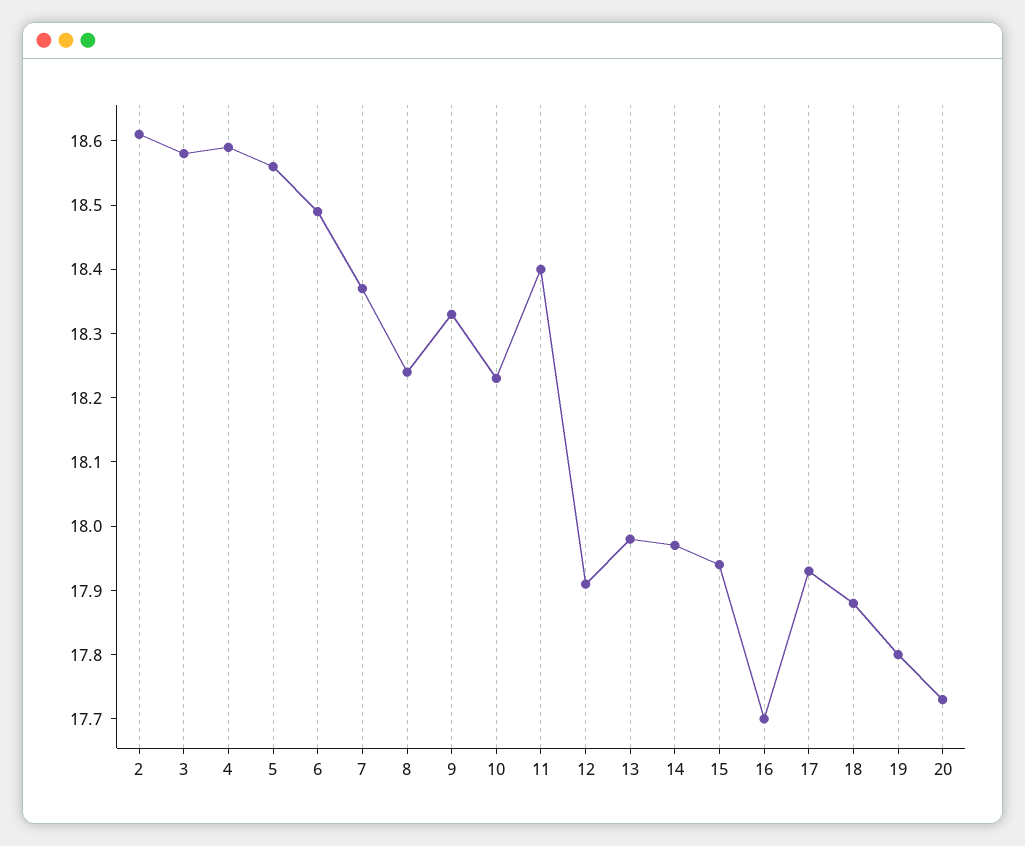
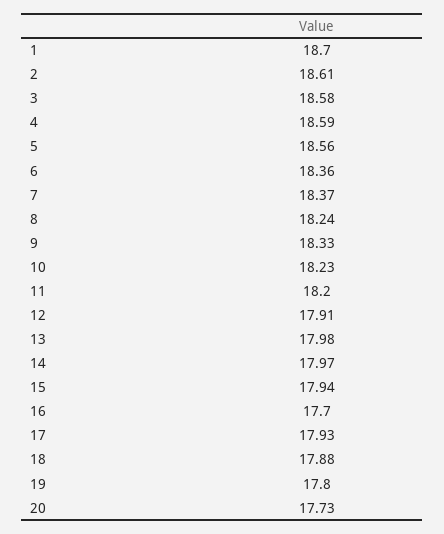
6: 18.5 -> 18.36
11: 18.4 -> 18.2
1: none -> 18.7

